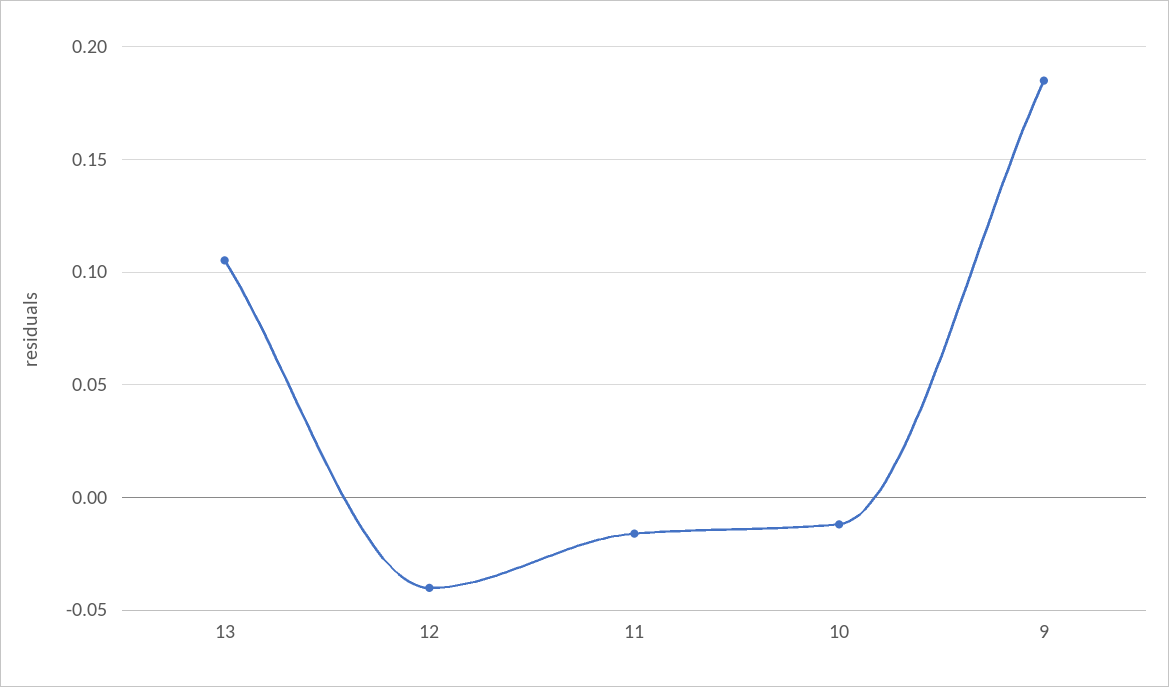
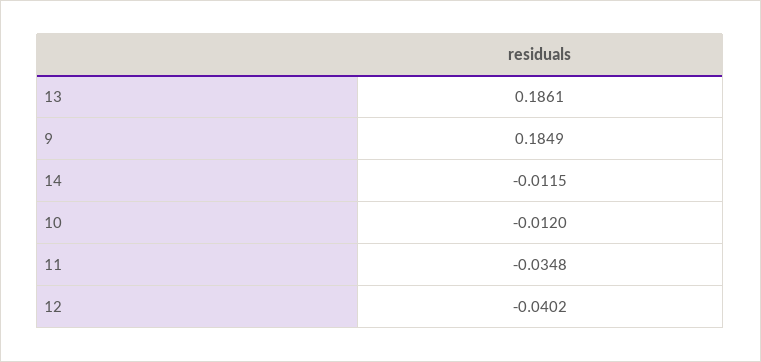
13: 0.105 -> 0.1861
11: -0.015 -> -0.0348
14: none -> -0.0115

